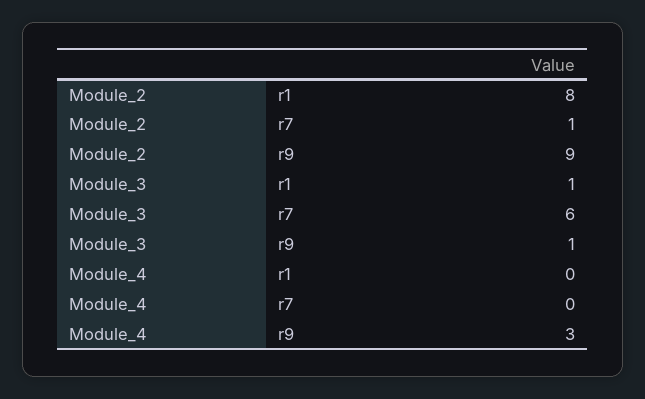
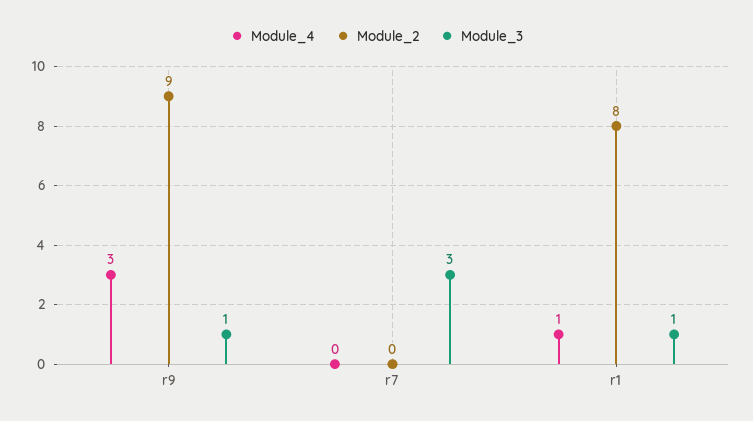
Module_2, r7: 1 -> 0
Module_3, r7: 6 -> 3
Module_4, r1: 0 -> 1

